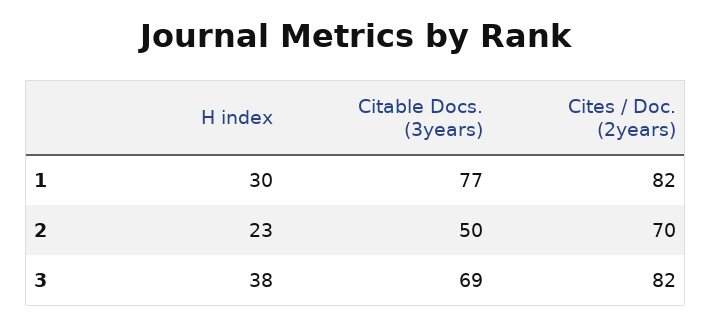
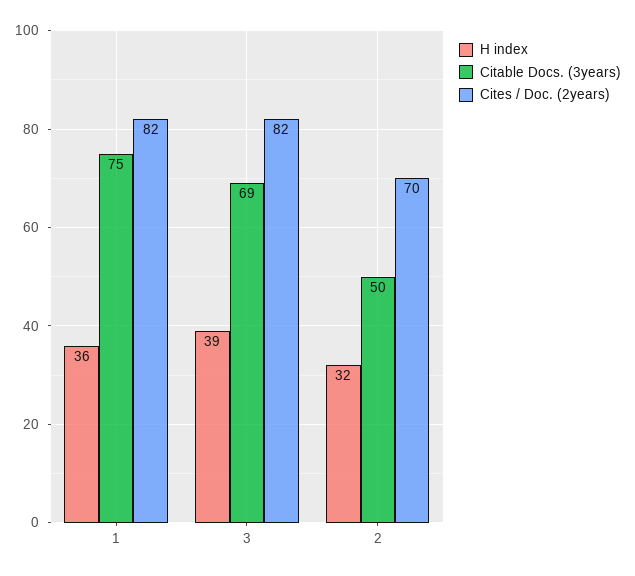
H index, 1: 30 -> 36
Citable Docs. (3years), 1: 77 -> 75
H index, 2: 23 -> 32
H index, 3: 38 -> 39

